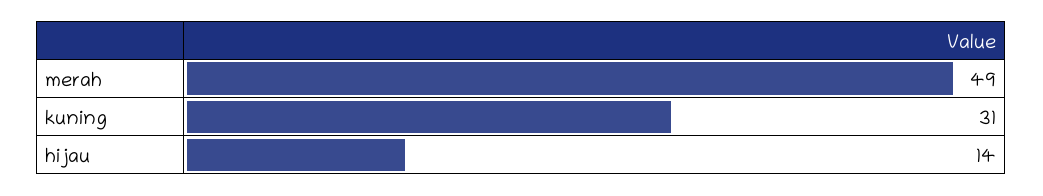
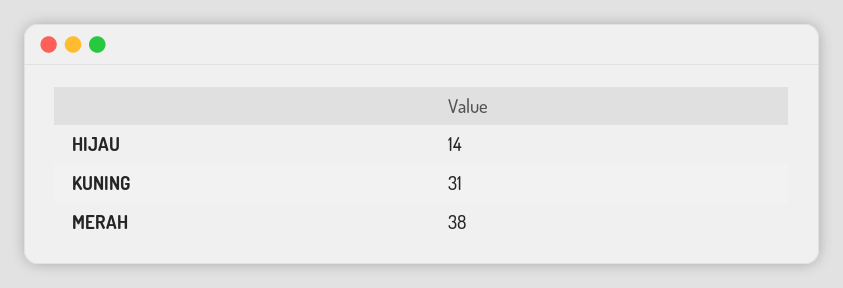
merah: 49 -> 38

